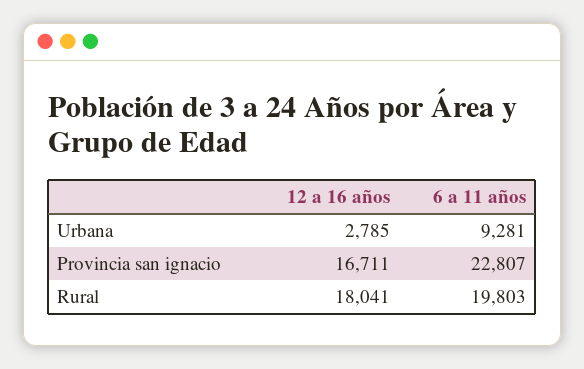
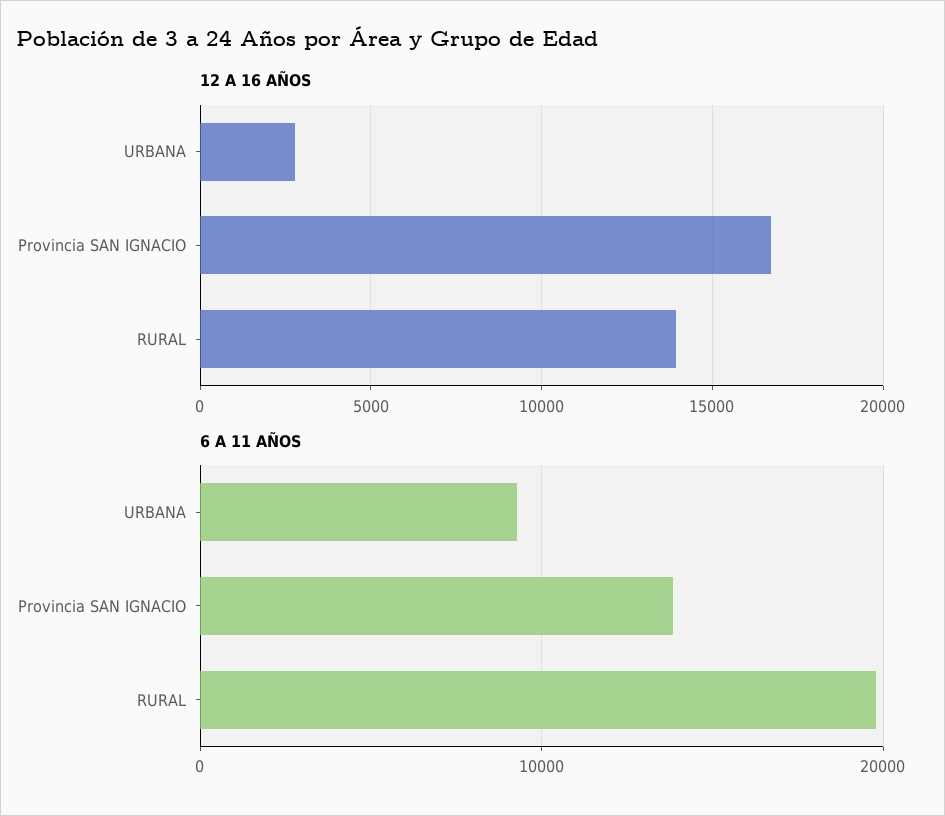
6 a 11 años, Provincia san ignacio: 22807 -> 14000
12 a 16 años, Rural: 18041 -> 14000

